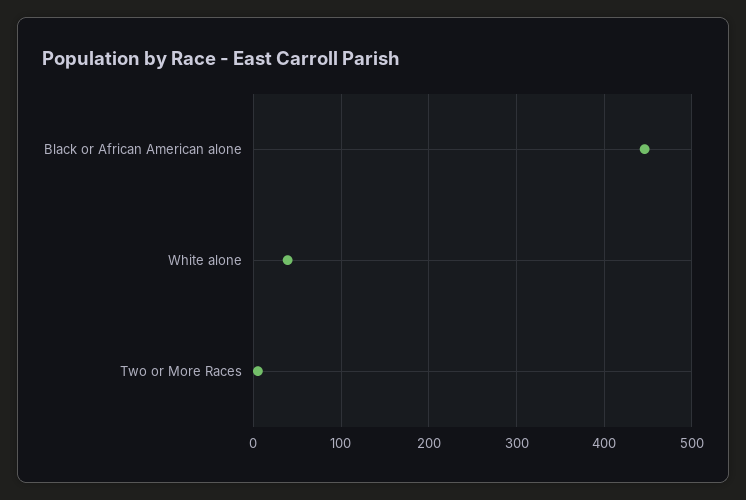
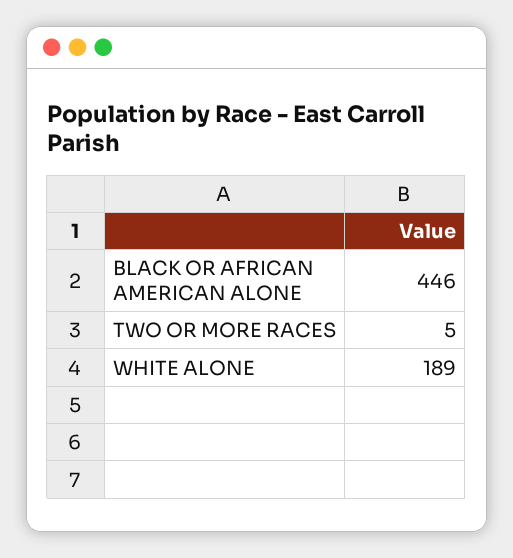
White alone: 40 -> 189

